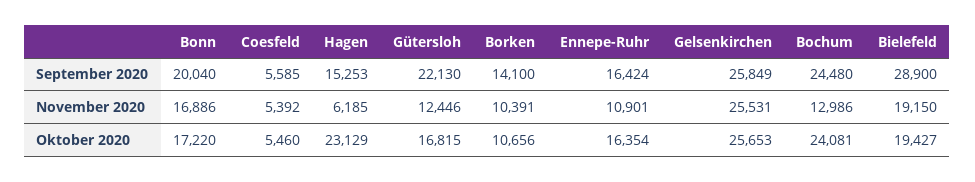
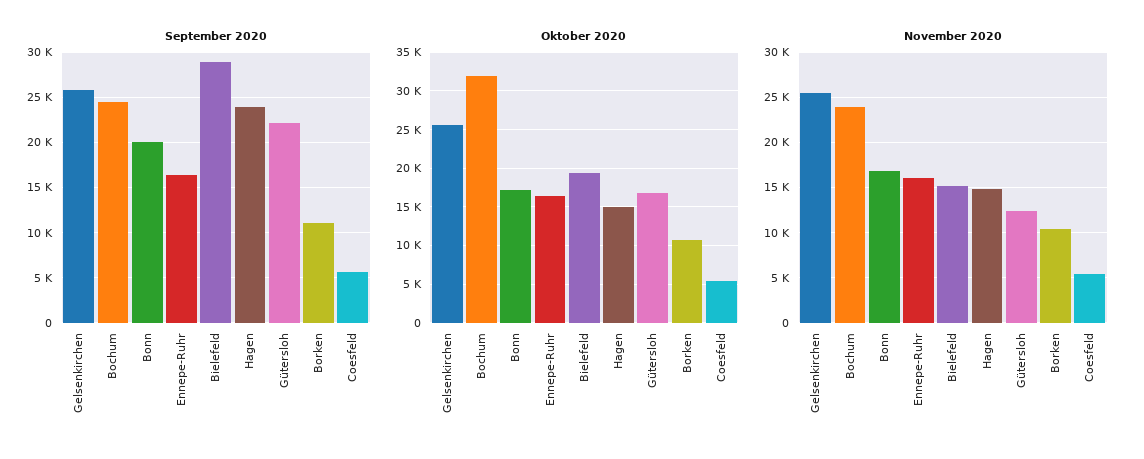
September 2020, Hagen: 15253 -> 24000
September 2020, Borken: 14100 -> 11000
November 2020, Hagen: 6185 -> 15000
November 2020, Ennepe-Ruhr: 10901 -> 16000
November 2020, Bochum: 12986 -> 24000
November 2020, Bielefeld: 19150 -> 15000
Oktober 2020, Hagen: 23129 -> 15000
Oktober 2020, Bochum: 24081 -> 32000

